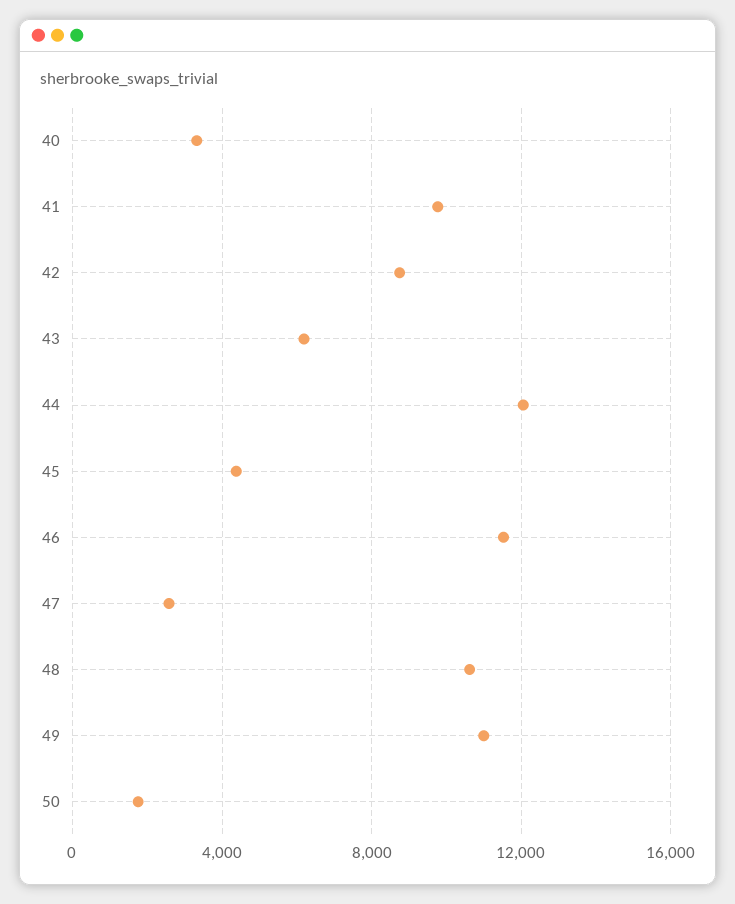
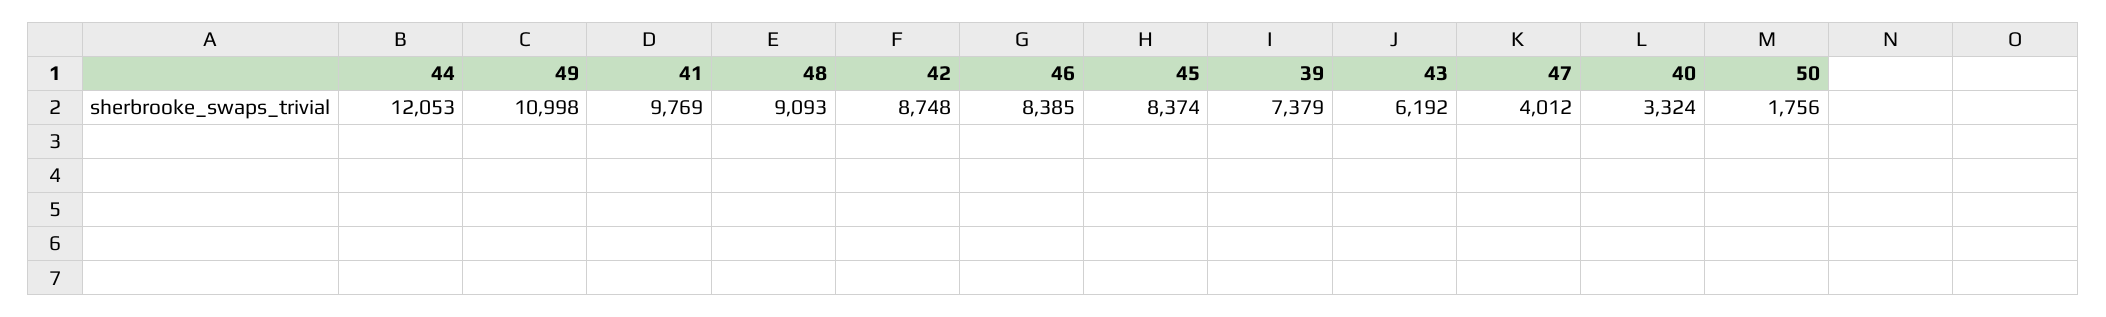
45: 4500 -> 8374
46: 11500 -> 8385
47: 2500 -> 4012
48: 10500 -> 9093
39: none -> 7379

